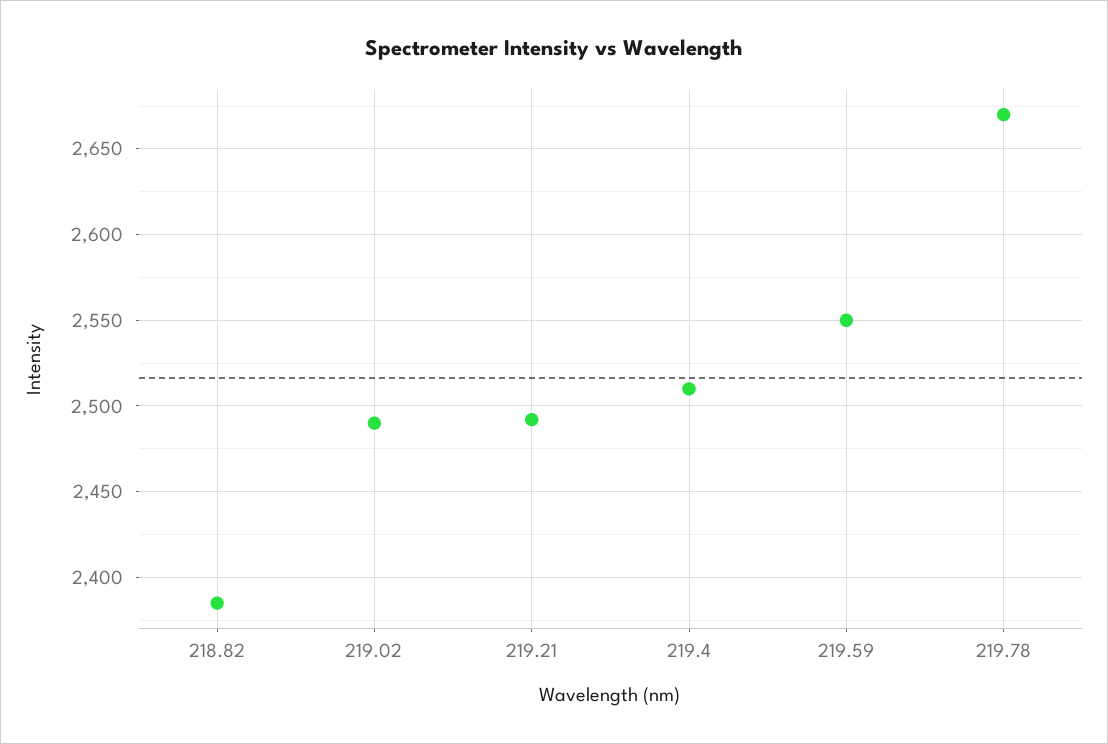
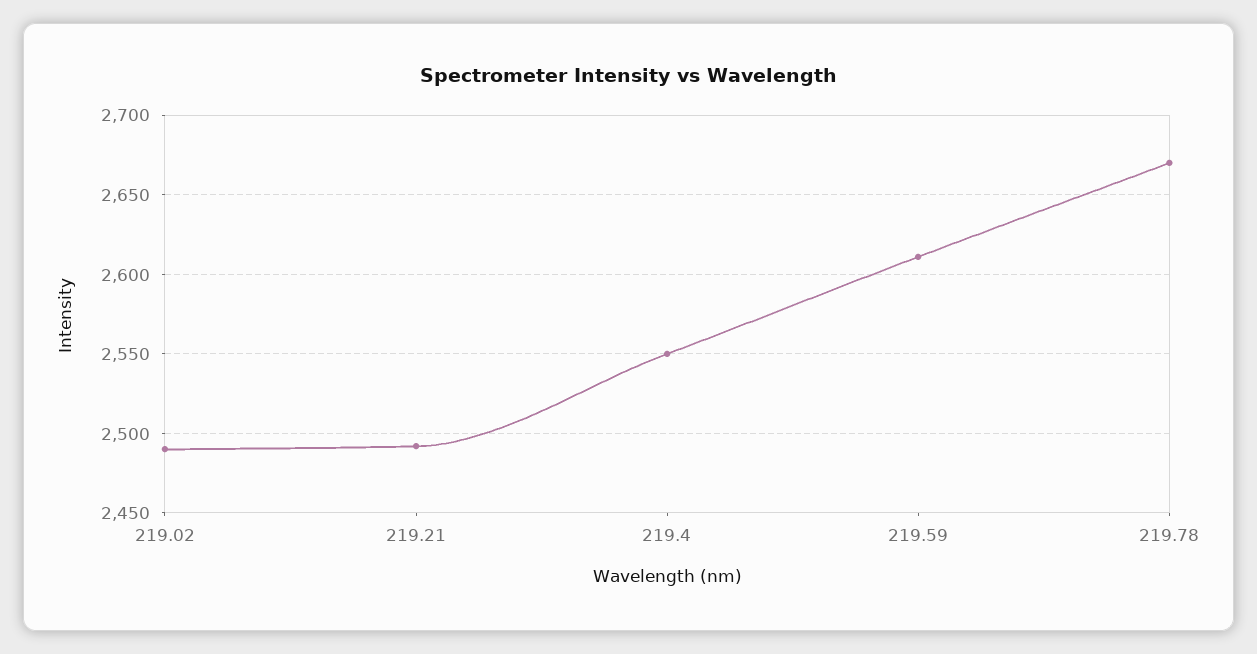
218.82: 2385 -> none
219.4: 2510 -> 2550
219.59: 2550 -> 2610

